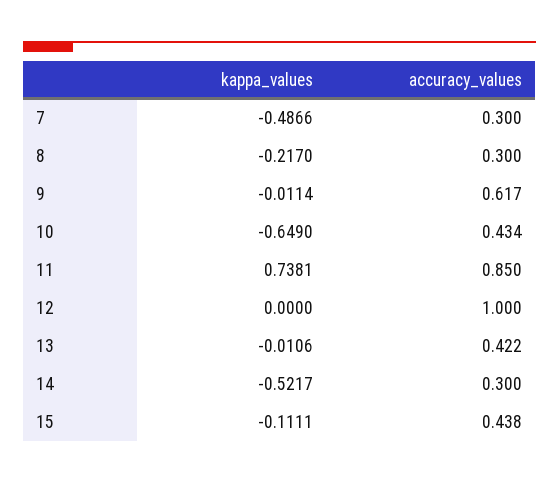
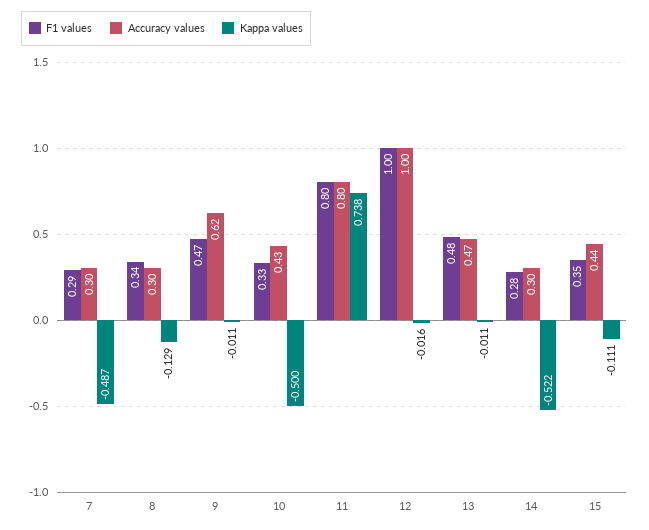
kappa_values, 8: -0.217 -> -0.129
kappa_values, 10: -0.649 -> -0.5
accuracy_values, 11: 0.85 -> 0.8
kappa_values, 12: 0 -> -0.016
accuracy_values, 13: 0.422 -> 0.47
F1 values, 7: none -> 0.29
F1 values, 8: none -> 0.34
F1 values, 9: none -> 0.47
F1 values, 10: none -> 0.33
F1 values, 11: none -> 0.8
F1 values, 12: none -> 1
F1 values, 13: none -> 0.48
F1 values, 14: none -> 0.28
F1 values, 15: none -> 0.35

